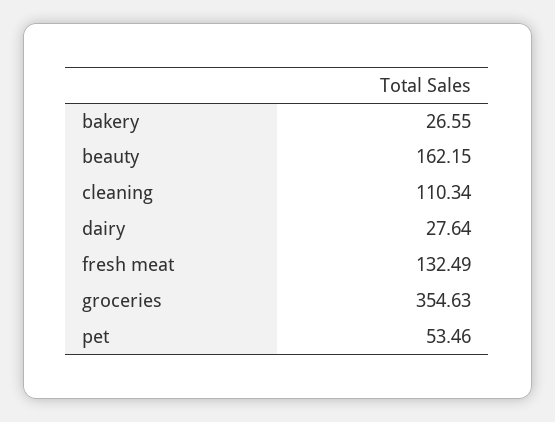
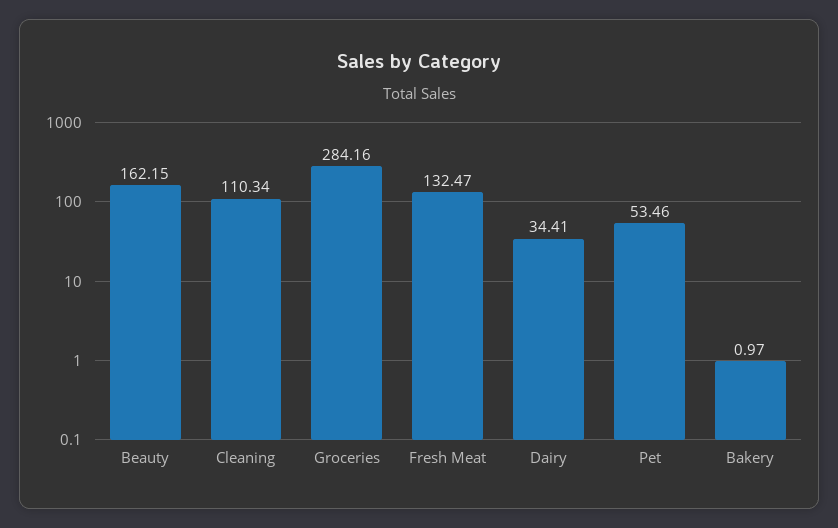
bakery: 26.55 -> 0.97
dairy: 27.64 -> 34.41
fresh meat: 132.49 -> 132.47
groceries: 354.63 -> 284.16

